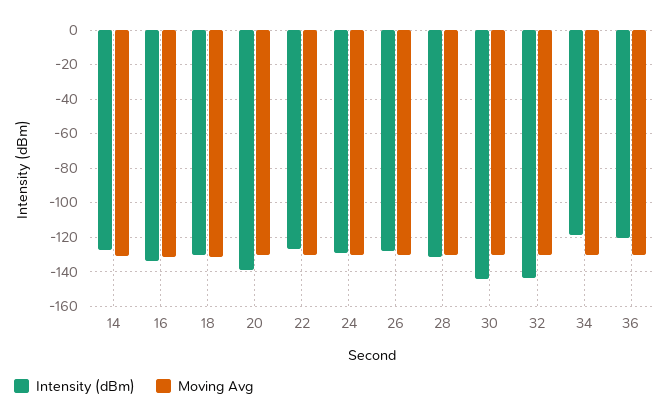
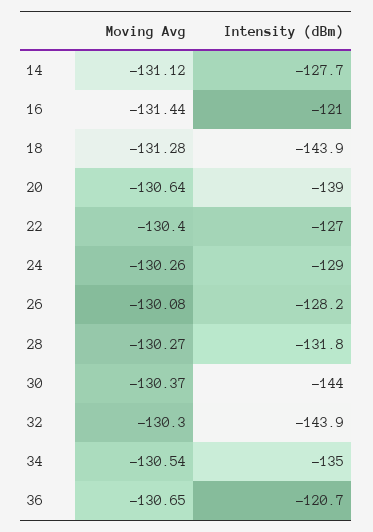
Intensity (dBm), 16: -135 -> -121
Intensity (dBm), 18: -130 -> -143.9
Intensity (dBm), 34: -120 -> -135

